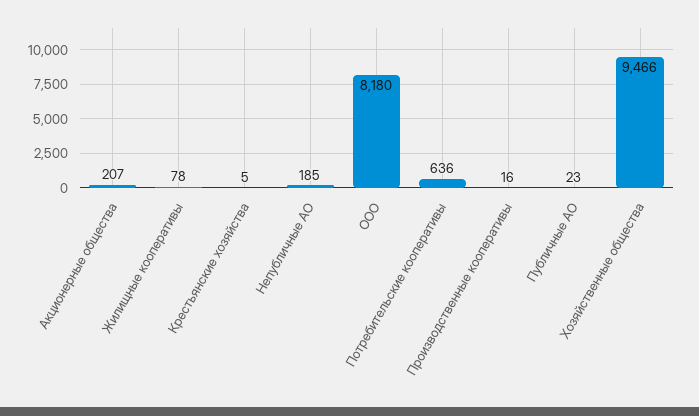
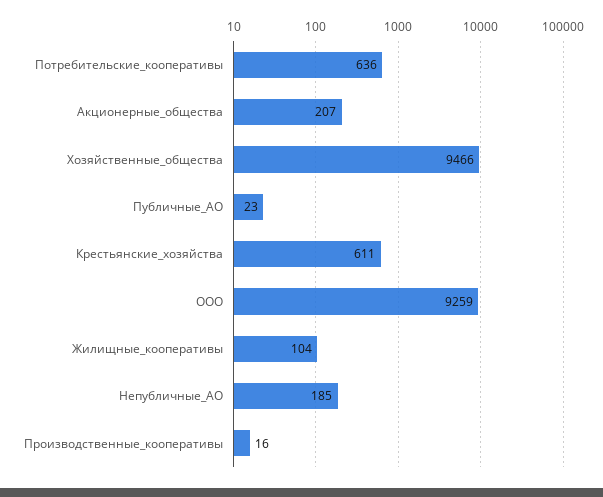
Жилищные кооперативы: 78 -> 104
Крестьянские хозяйства: 5 -> 611
ООО: 8180 -> 9259

